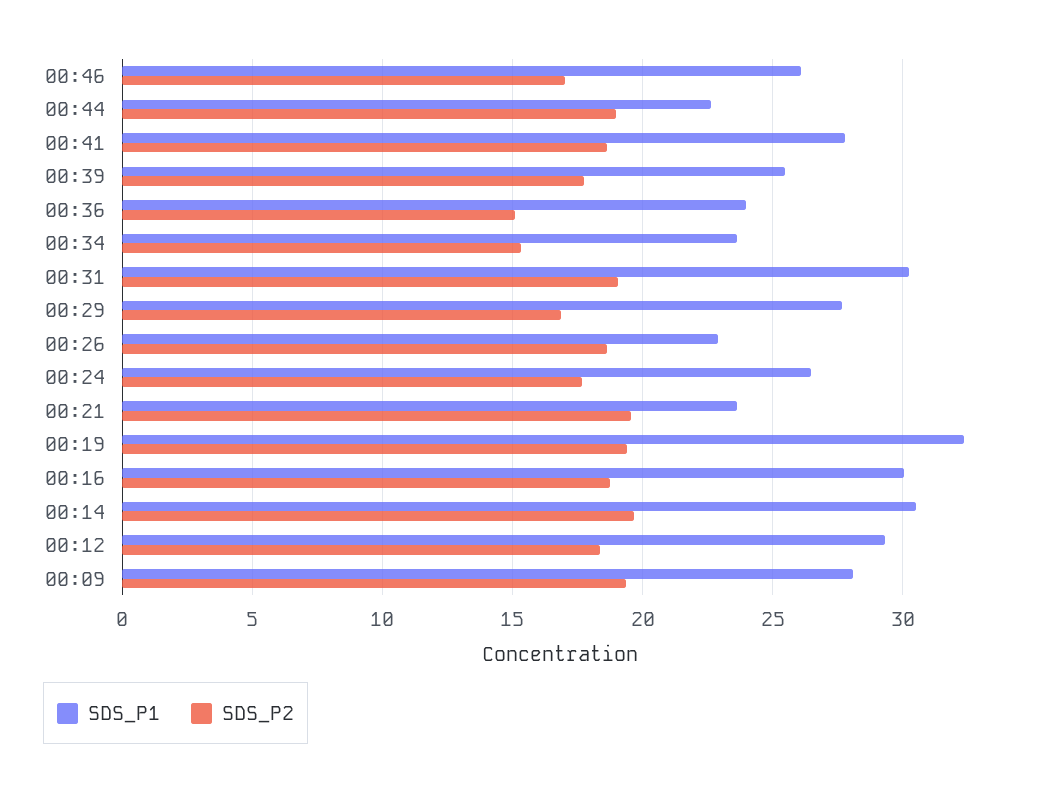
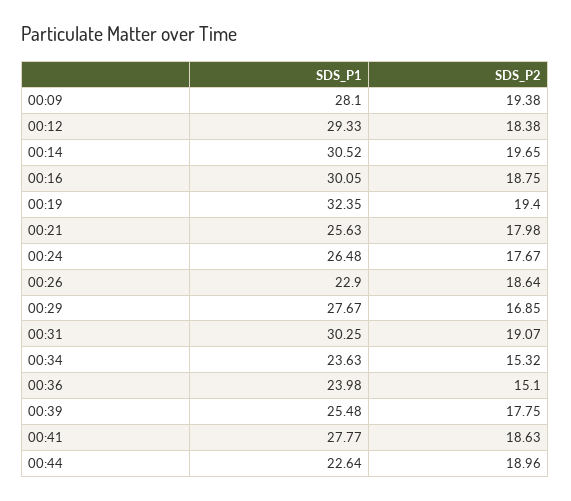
SDS_P1, 00:46: 26 -> none
SDS_P2, 00:46: 17 -> none
SDS_P1, 00:21: 23.5 -> 25.63
SDS_P2, 00:21: 19.5 -> 17.98

